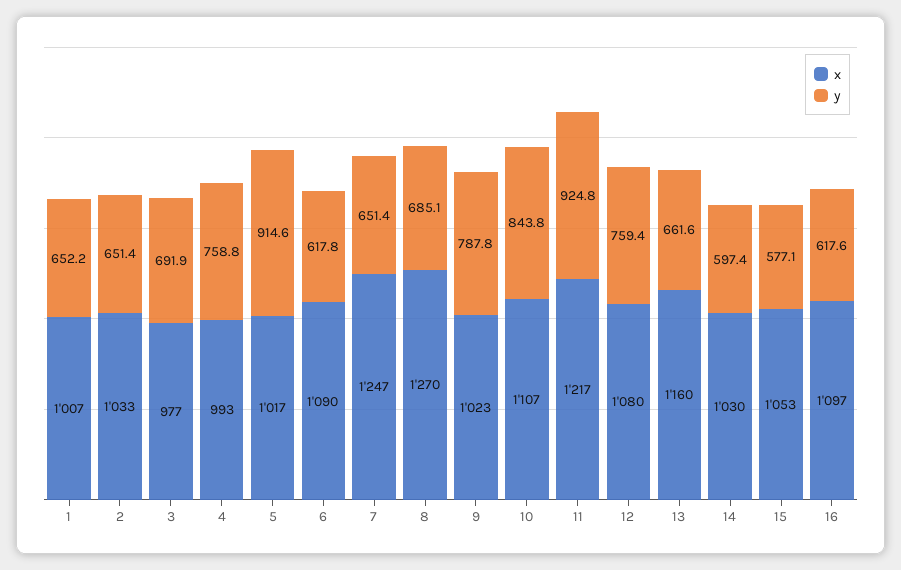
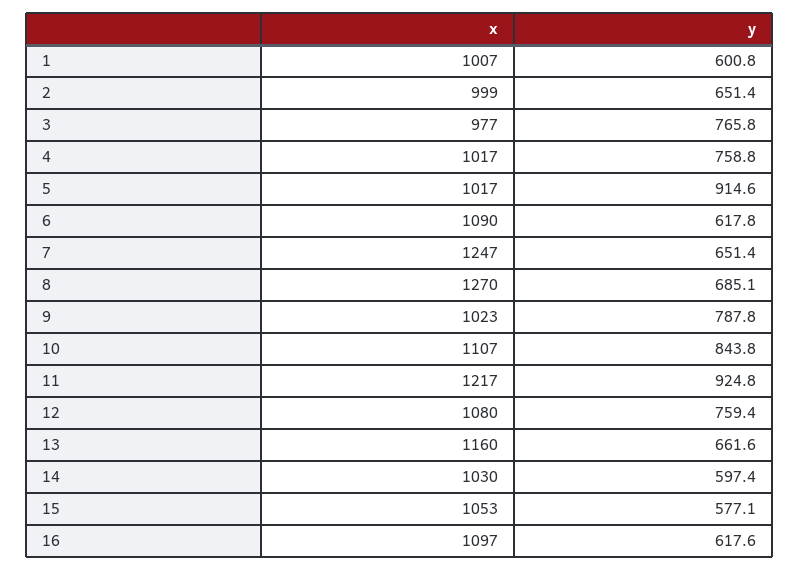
y, 1: 652.2 -> 600.8
x, 2: 1033 -> 999
y, 3: 691.9 -> 765.8
x, 4: 993 -> 1017

